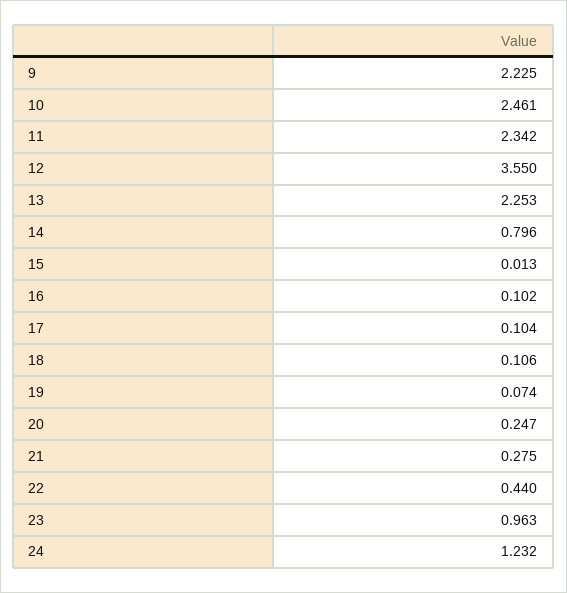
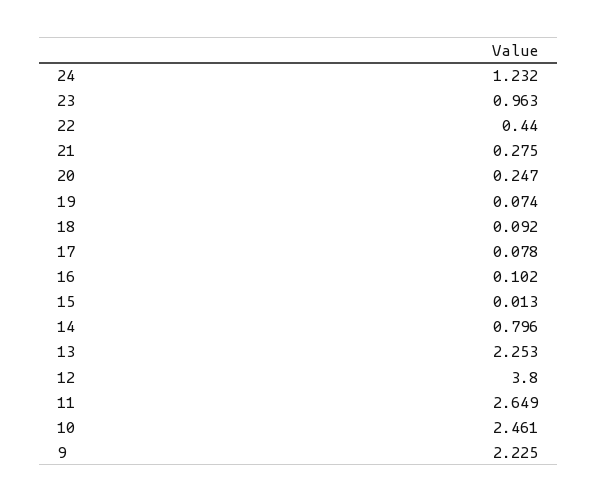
11: 2.342 -> 2.649
12: 3.55 -> 3.8
17: 0.104 -> 0.078
18: 0.106 -> 0.092

